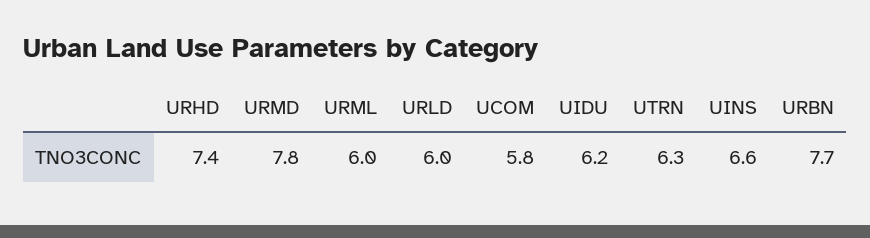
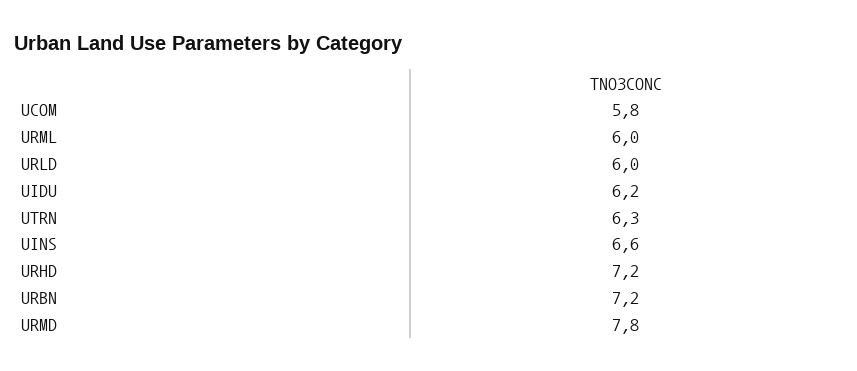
URHD: 7.4 -> 7.2
URBN: 7.7 -> 7.2

